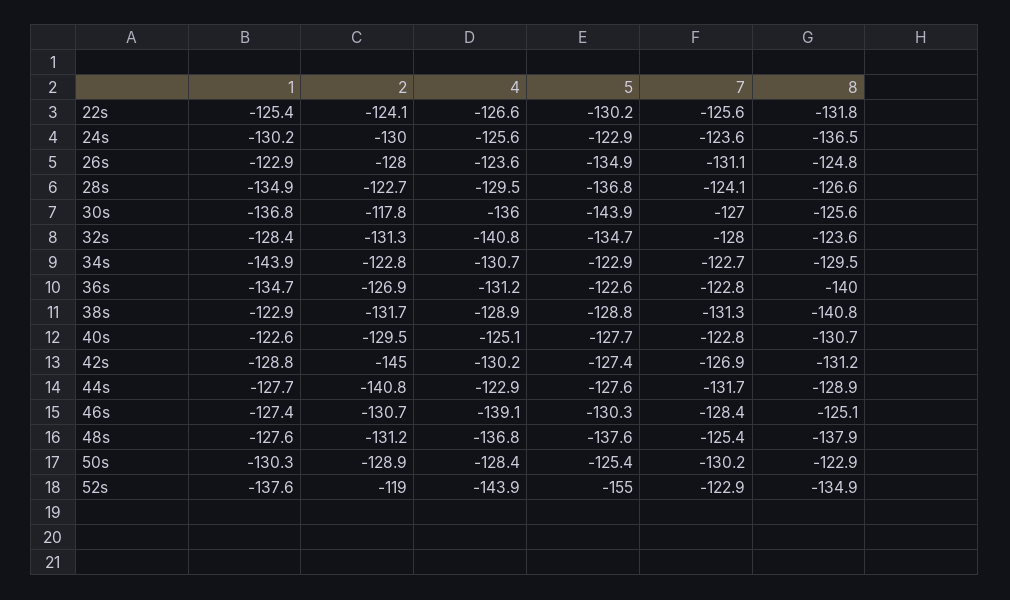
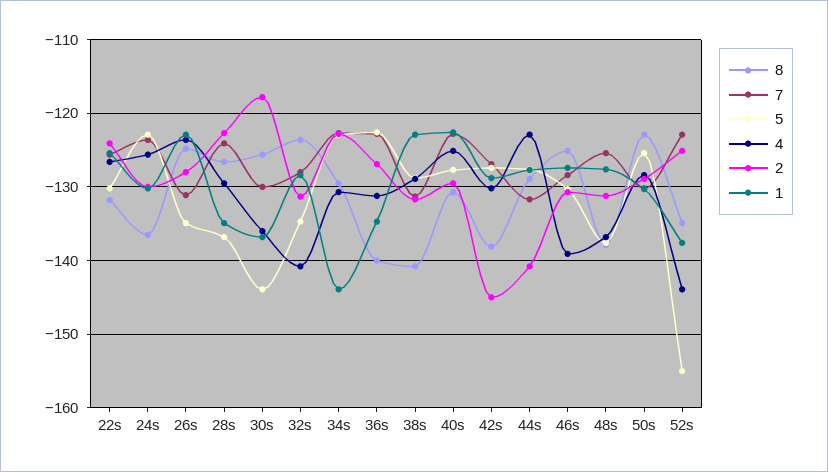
7, 30s: -127 -> -130
8, 42s: -131.2 -> -138
2, 52s: -119 -> -125

